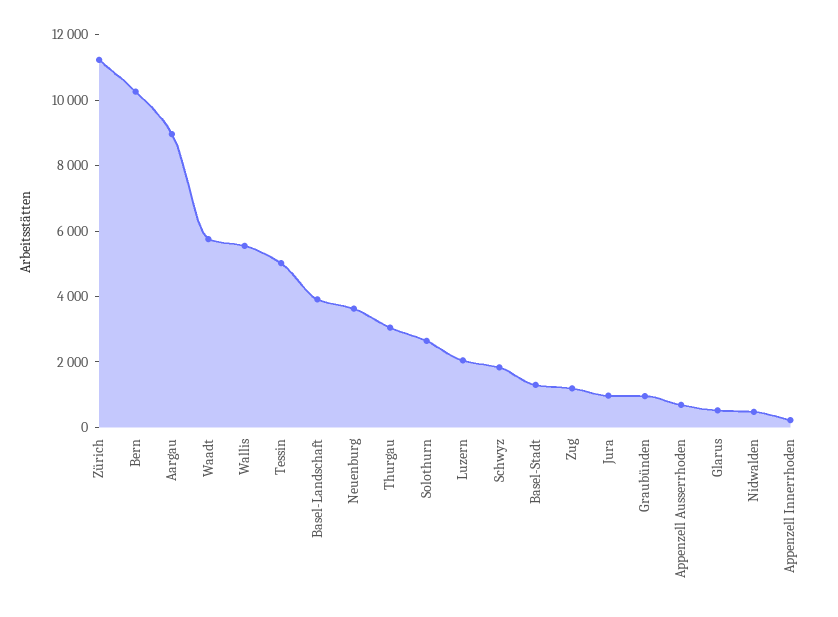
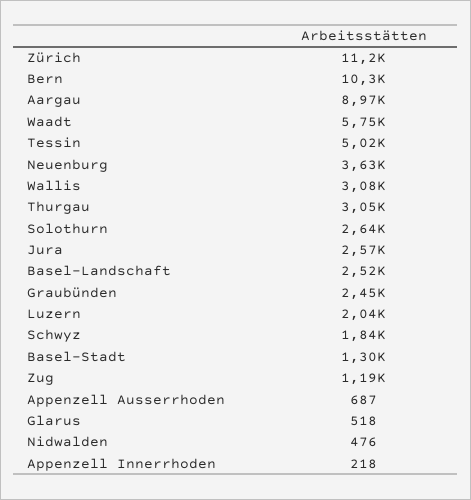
Wallis: 5500 -> 3080
Basel-Landschaft: 4000 -> 2520
Jura: 1000 -> 2570
Graubünden: 1000 -> 2450

